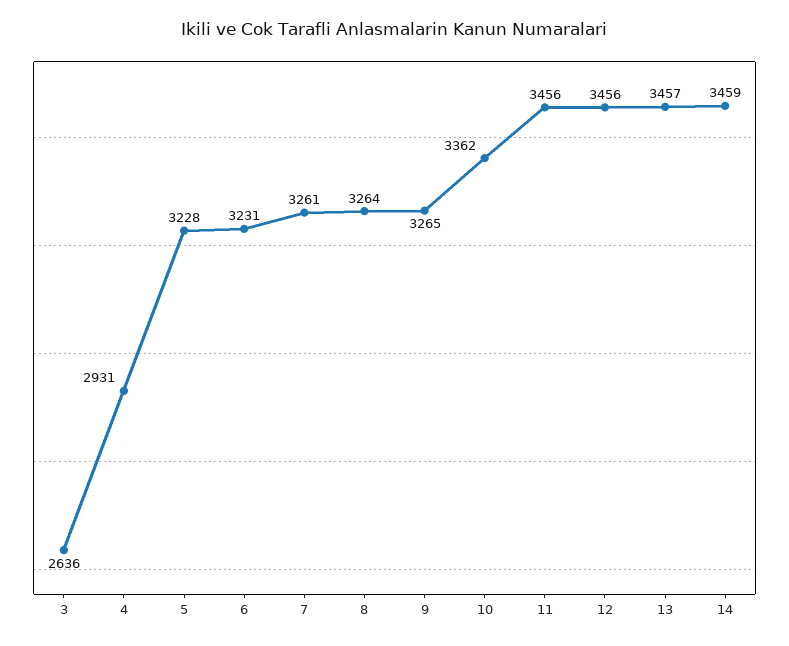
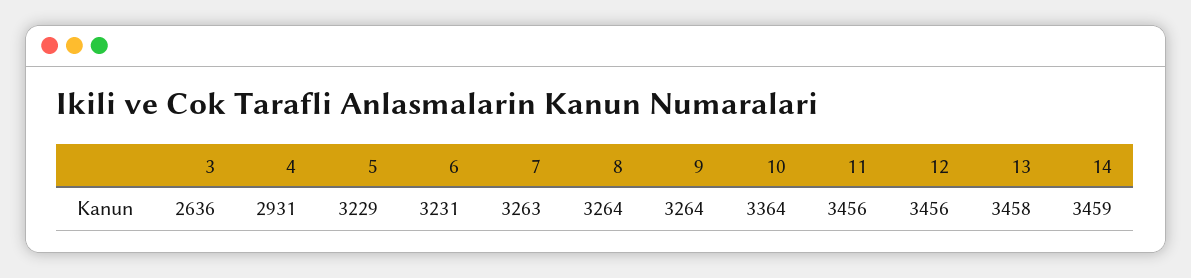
5: 3228 -> 3229
7: 3261 -> 3263
9: 3265 -> 3264
10: 3362 -> 3364
13: 3457 -> 3458

